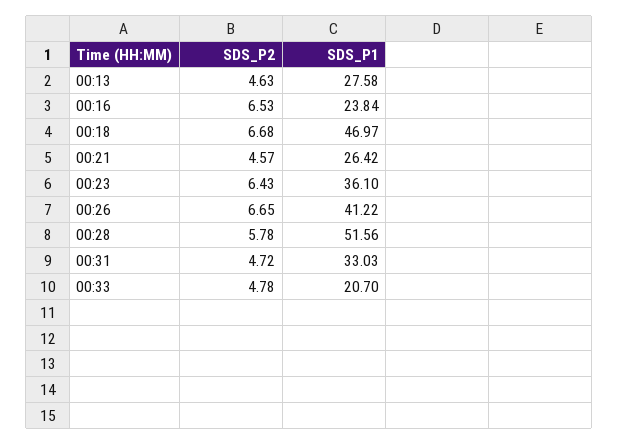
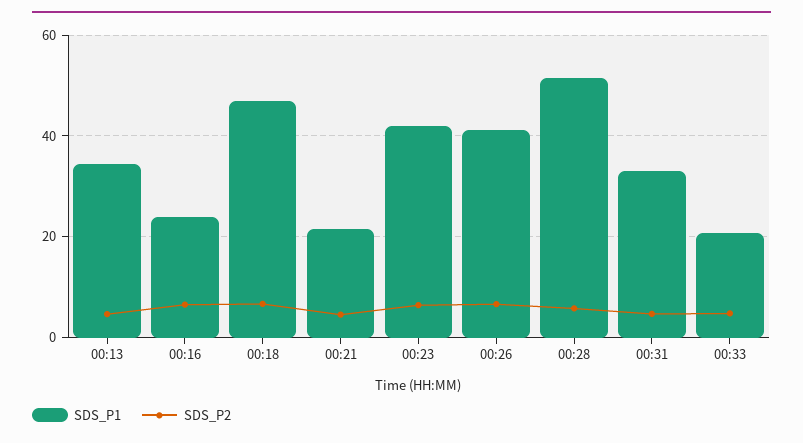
SDS_P1, 00:13: 27.58 -> 34
SDS_P1, 00:21: 26.42 -> 22
SDS_P1, 00:23: 36.1 -> 42

